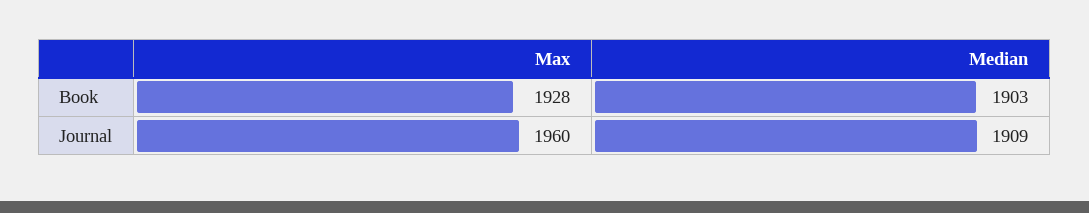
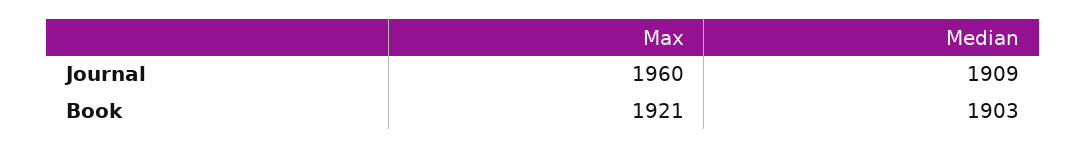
Max, Book: 1928 -> 1921

